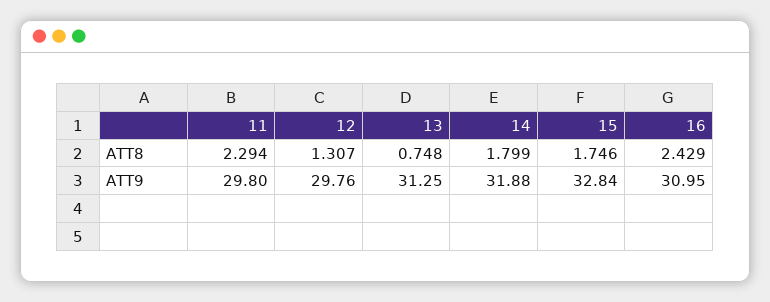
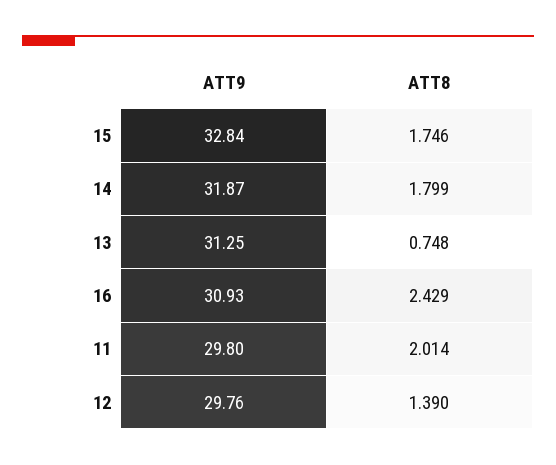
11, ATT8: 2.294 -> 2.014
12, ATT8: 1.307 -> 1.39
14, ATT9: 31.88 -> 31.87
16, ATT9: 30.95 -> 30.93

